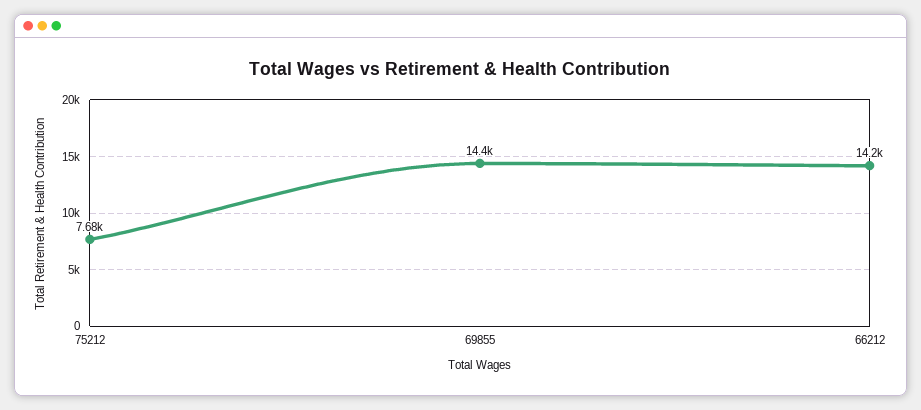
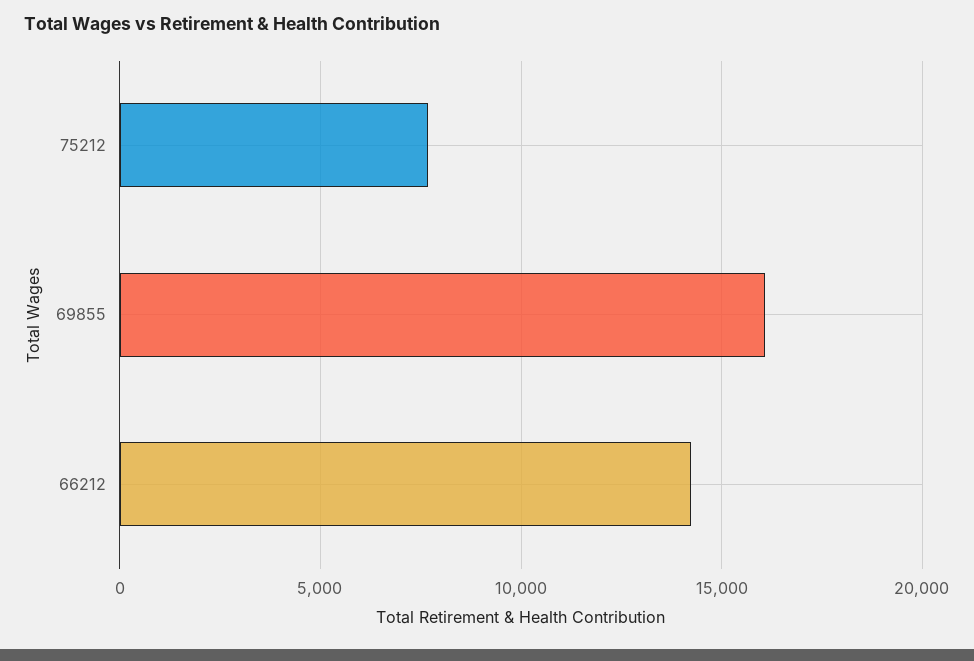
69855: 14400 -> 16000

